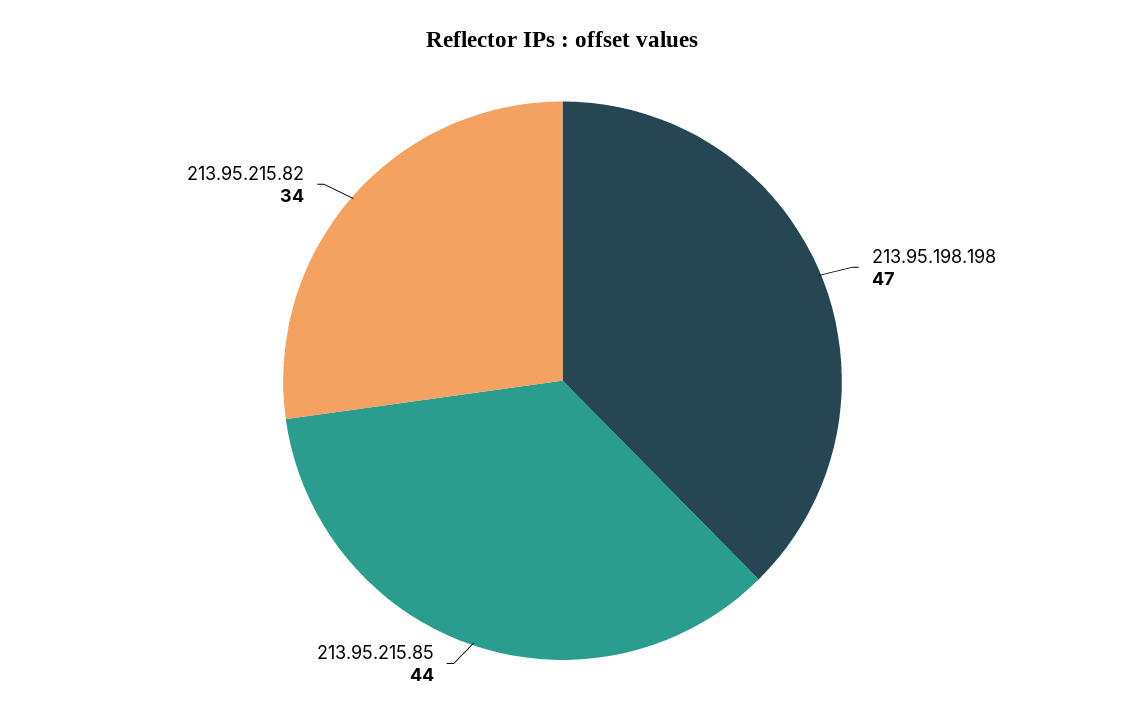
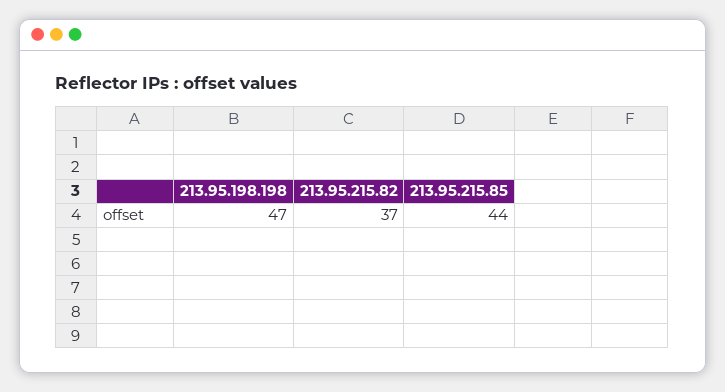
213.95.215.82: 34 -> 37

